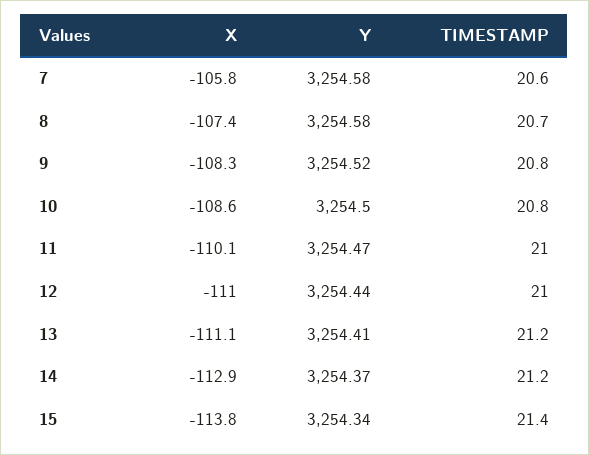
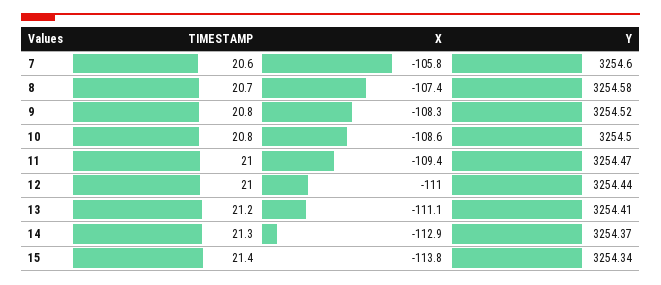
Y, 7: 3254.58 -> 3254.6
X, 11: -110.1 -> -109.4
TIMESTAMP, 14: 21.2 -> 21.3

